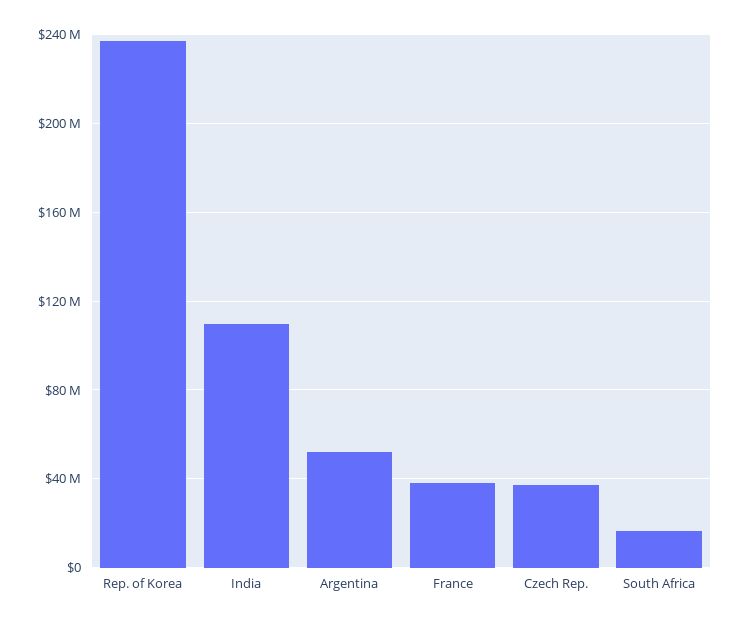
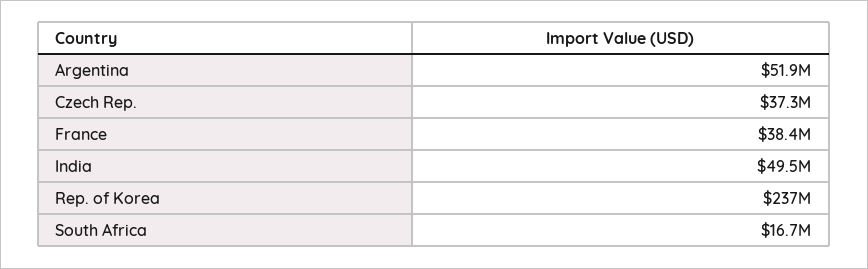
India: 110000000 -> 49500000

